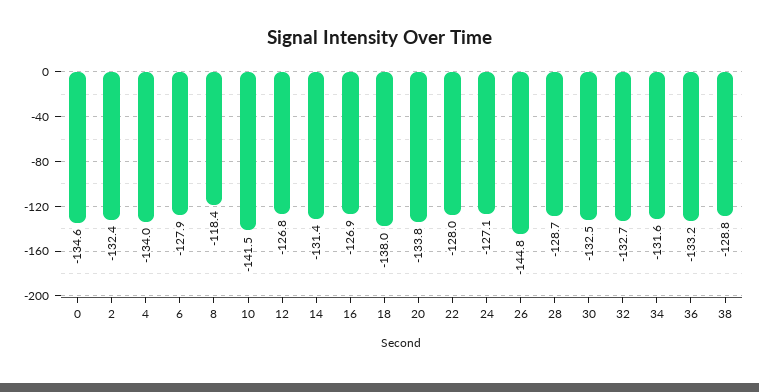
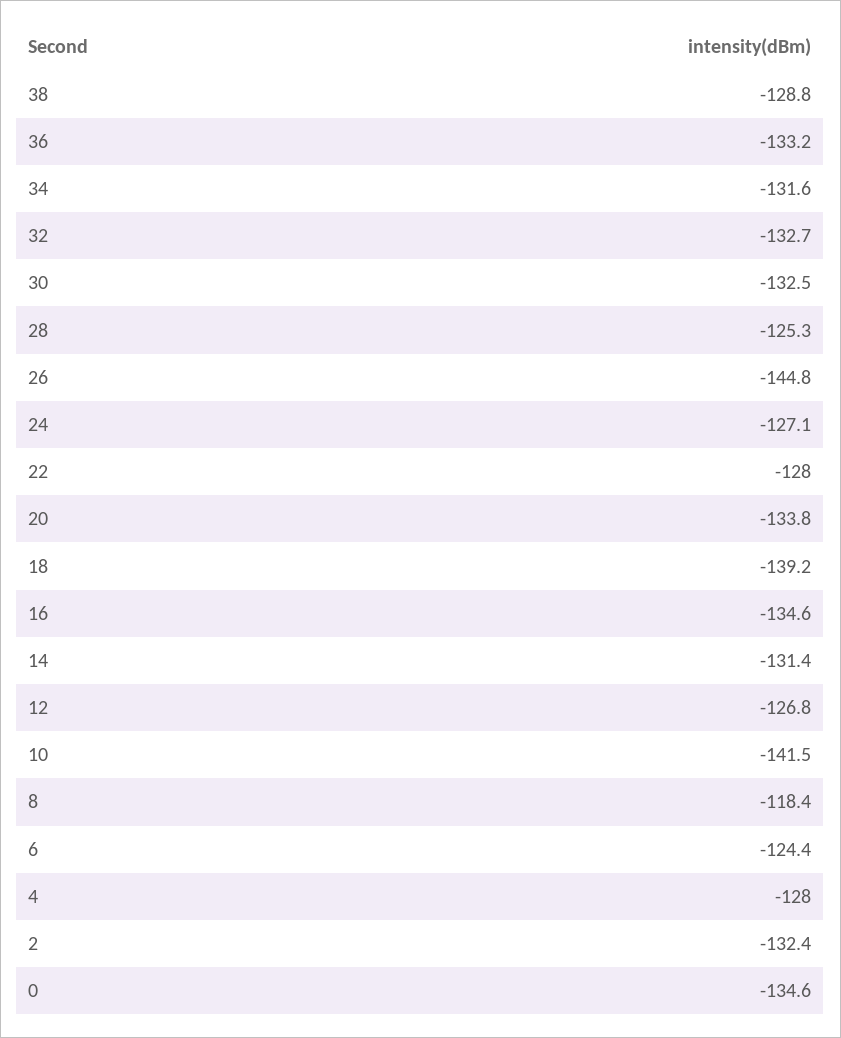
4: -134 -> -128
6: -127.9 -> -124.4
16: -126.9 -> -134.6
18: -138 -> -139.2
28: -128.7 -> -125.3

